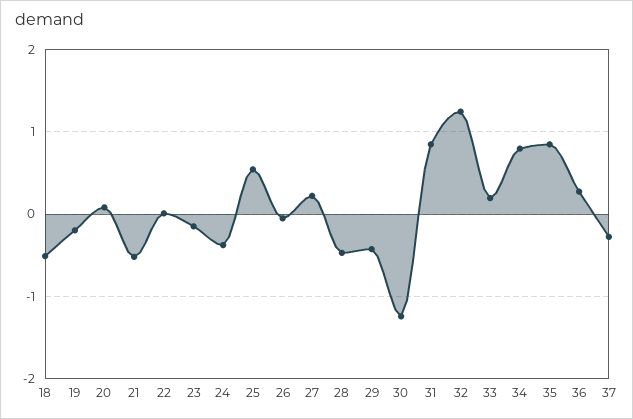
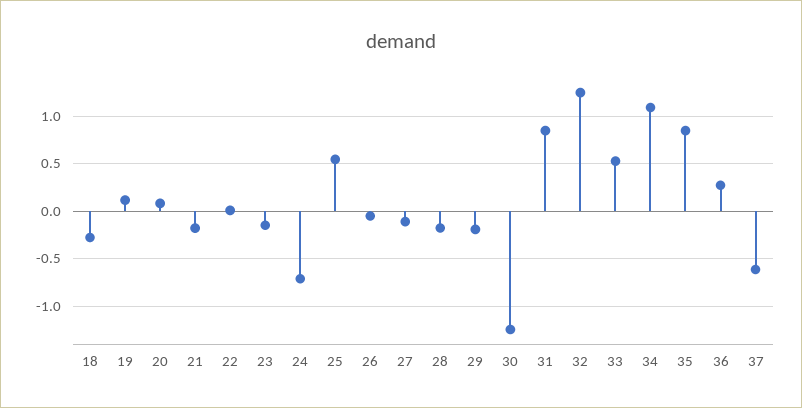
18: -0.5 -> -0.3
19: -0.2 -> 0.1
21: -0.5 -> -0.2
24: -0.4 -> -0.7
27: 0.2 -> -0.1
28: -0.5 -> -0.2
29: -0.4 -> -0.2
33: 0.2 -> 0.5
34: 0.8 -> 1.1
37: -0.3 -> -0.6

